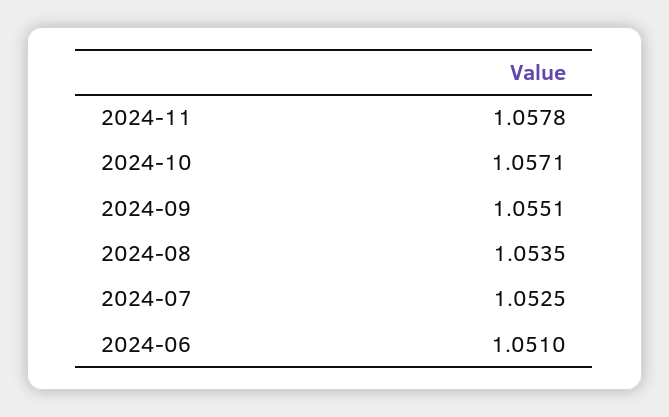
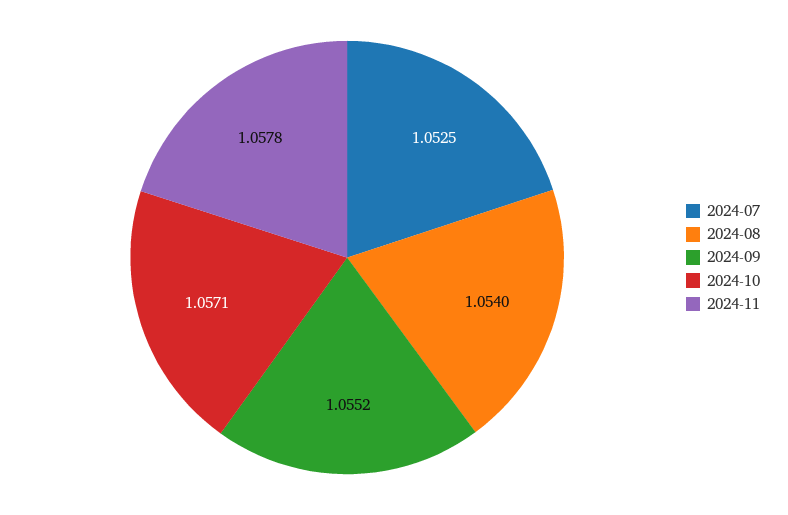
2024-09: 1.0551 -> 1.0552
2024-08: 1.0535 -> 1.054
2024-06: 1.051 -> none

